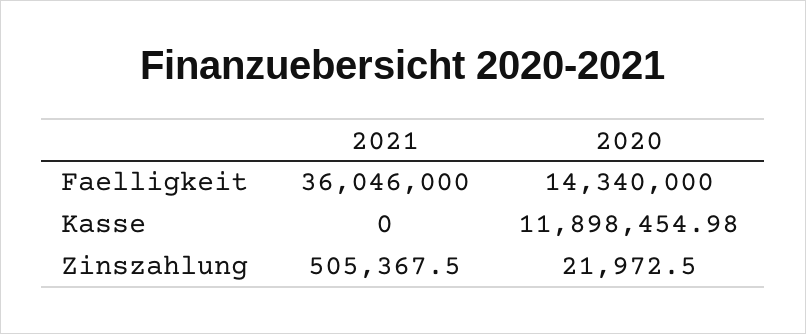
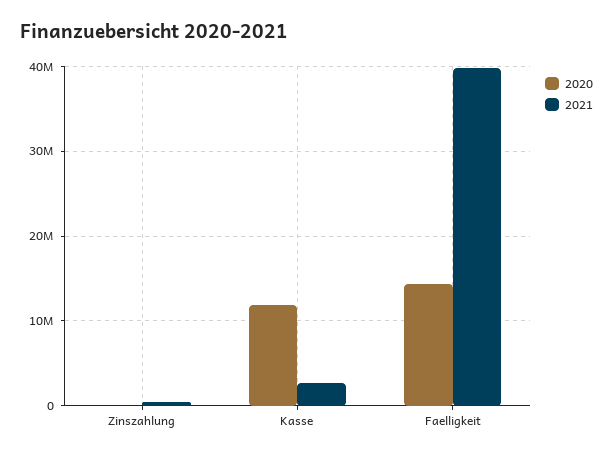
2021, Faelligkeit: 36046000 -> 40000000
2021, Kasse: 0 -> 3000000

